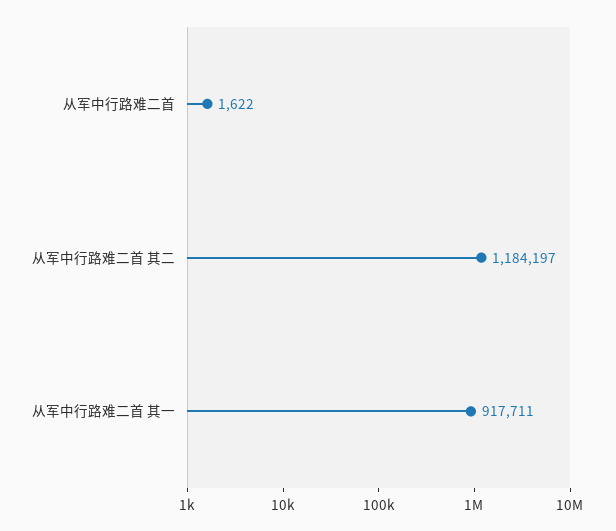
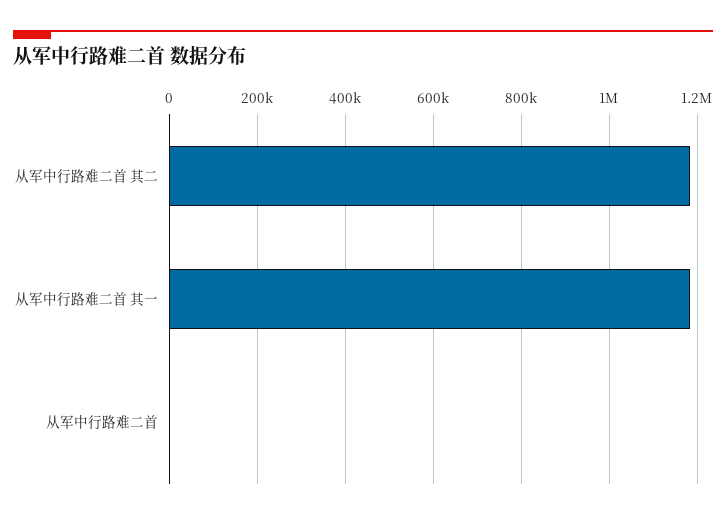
从军中行路难二首 其一: 917711 -> 1180000

